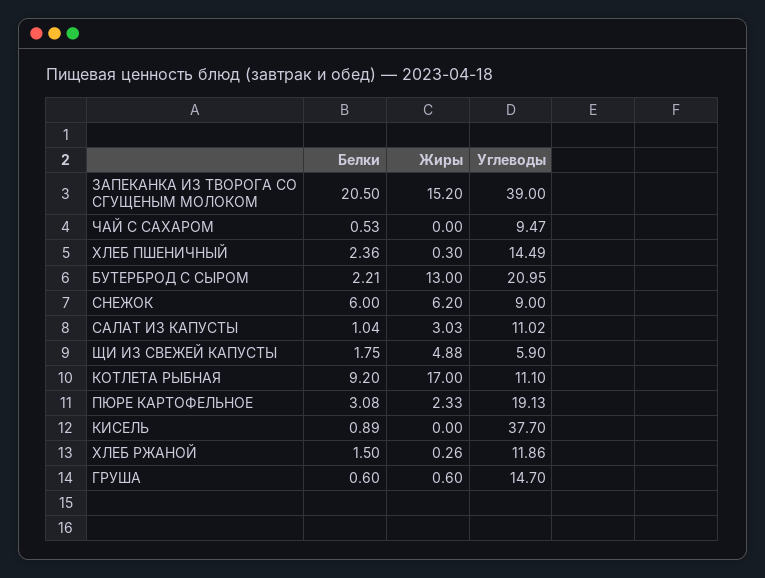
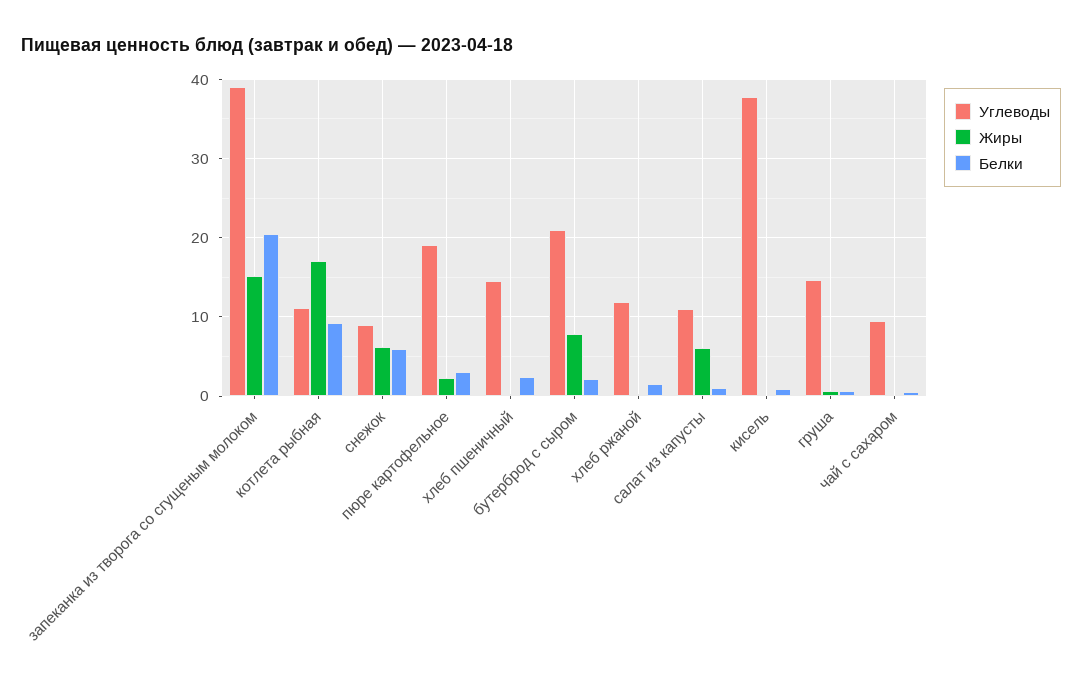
Жиры, БУТЕРБРОД С СЫРОМ: 13 -> 8
Жиры, САЛАТ ИЗ КАПУСТЫ: 3.03 -> 6
Белки, ЩИ ИЗ СВЕЖЕЙ КАПУСТЫ: 1.75 -> none
Жиры, ЩИ ИЗ СВЕЖЕЙ КАПУСТЫ: 4.88 -> none
Углеводы, ЩИ ИЗ СВЕЖЕЙ КАПУСТЫ: 5.9 -> none

